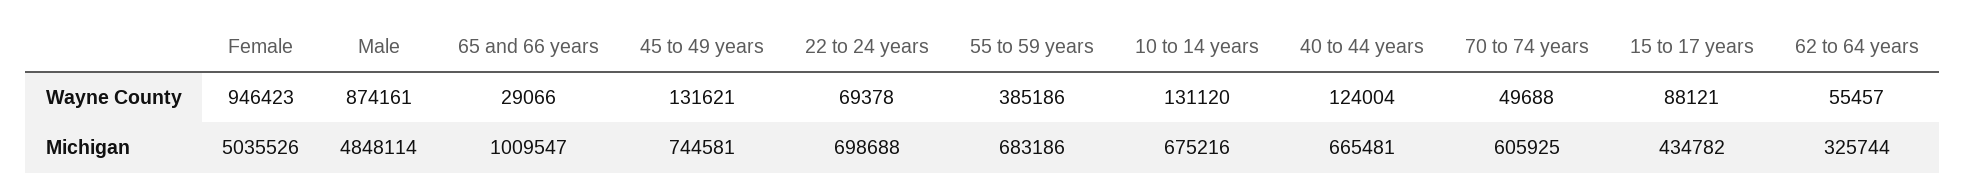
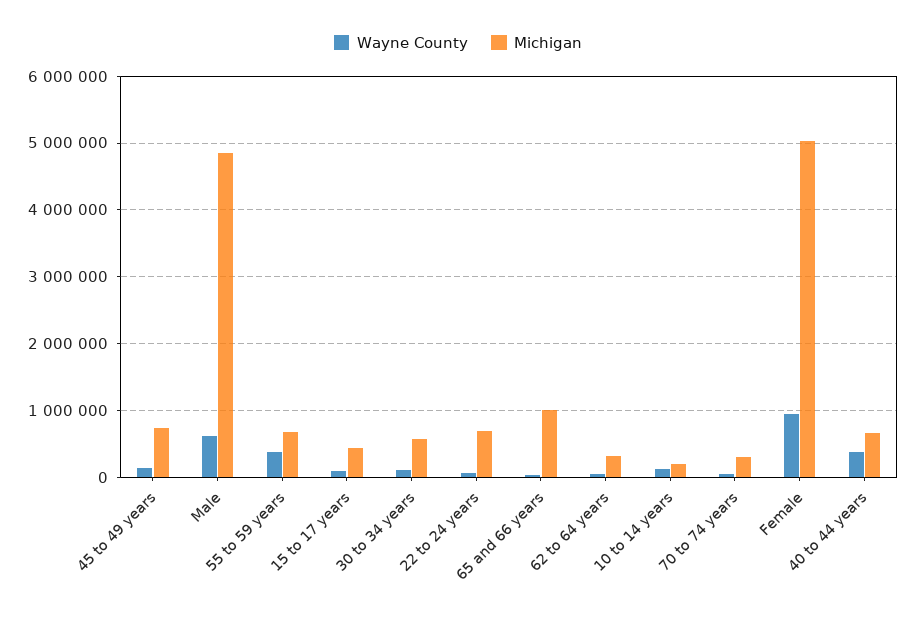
Wayne County, Male: 874161 -> 600000
Wayne County, 40 to 44 years: 124004 -> 400000
Michigan, 10 to 14 years: 675216 -> 200000
Michigan, 70 to 74 years: 605925 -> 300000
Wayne County, 30 to 34 years: none -> 100000
Michigan, 30 to 34 years: none -> 600000

